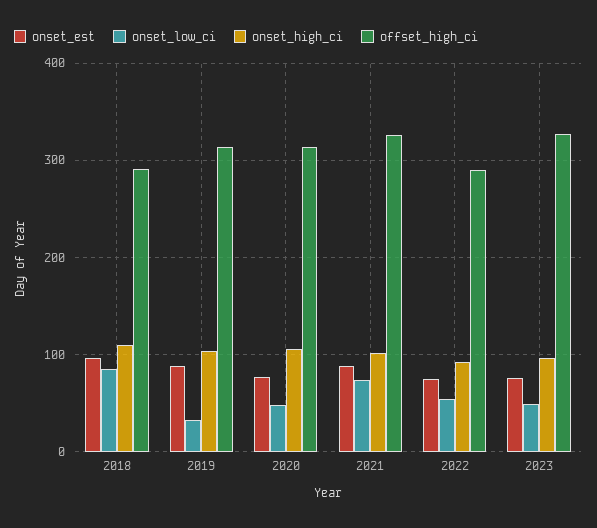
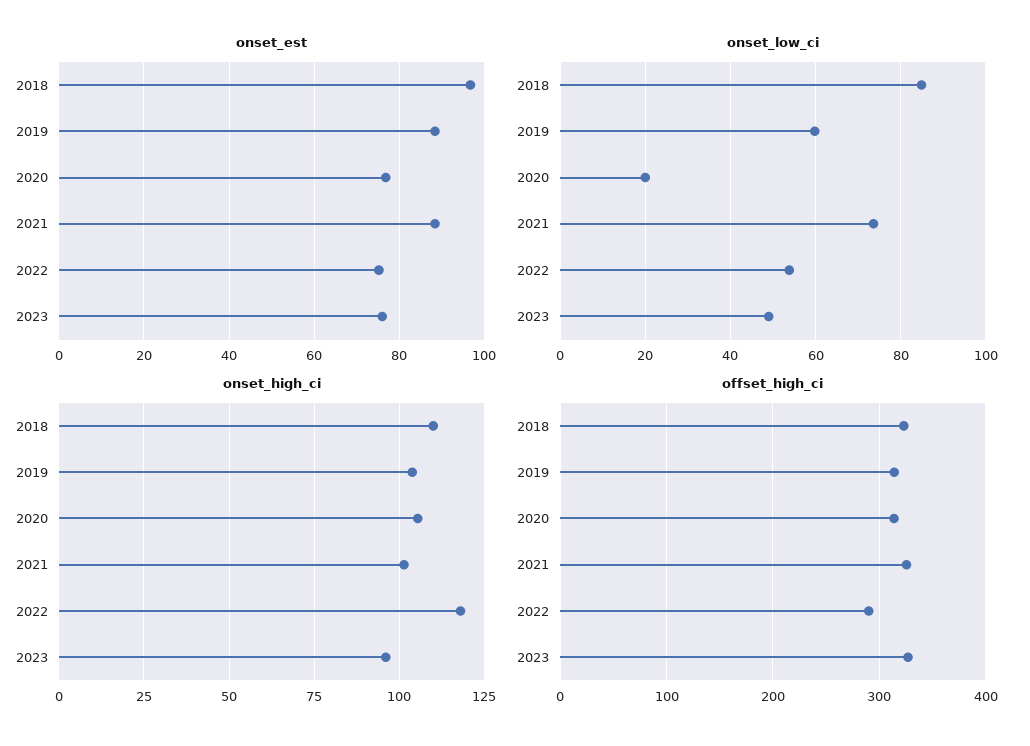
offset_high_ci, 2018: 290 -> 320
onset_low_ci, 2019: 30 -> 60
onset_low_ci, 2020: 50 -> 20
onset_high_ci, 2022: 90 -> 117.5

